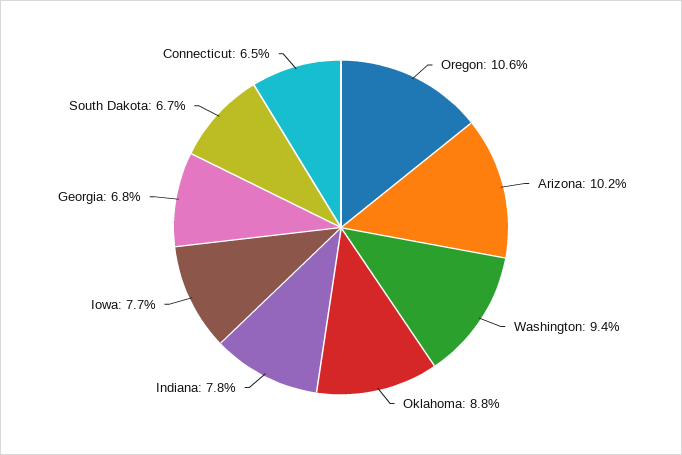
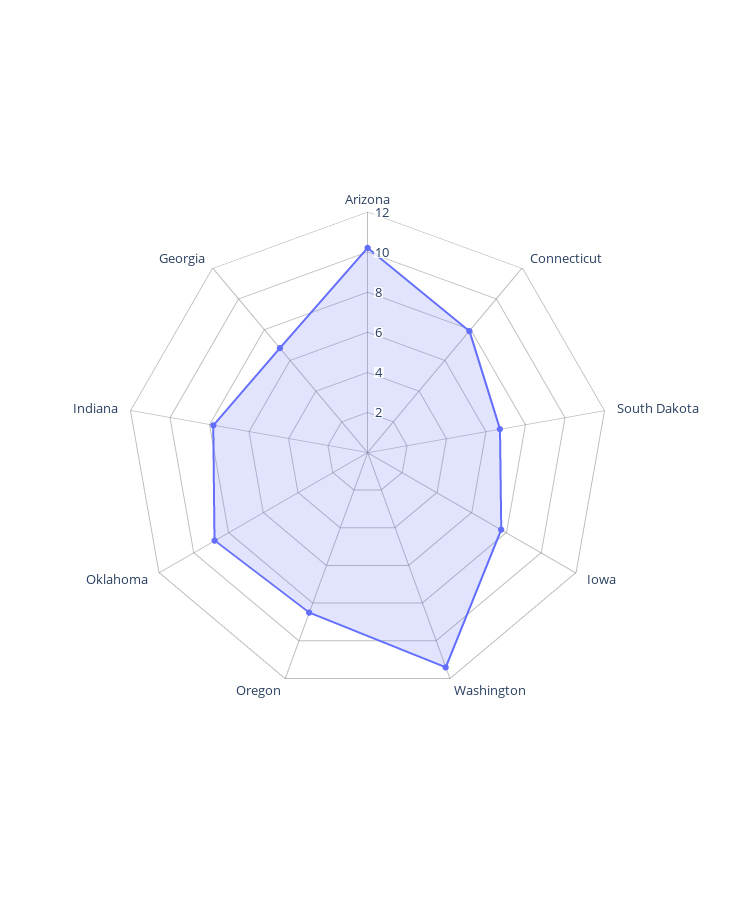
Oregon: 10.6 -> 8.5
Washington: 9.4 -> 11.5
Connecticut: 6.5 -> 8

